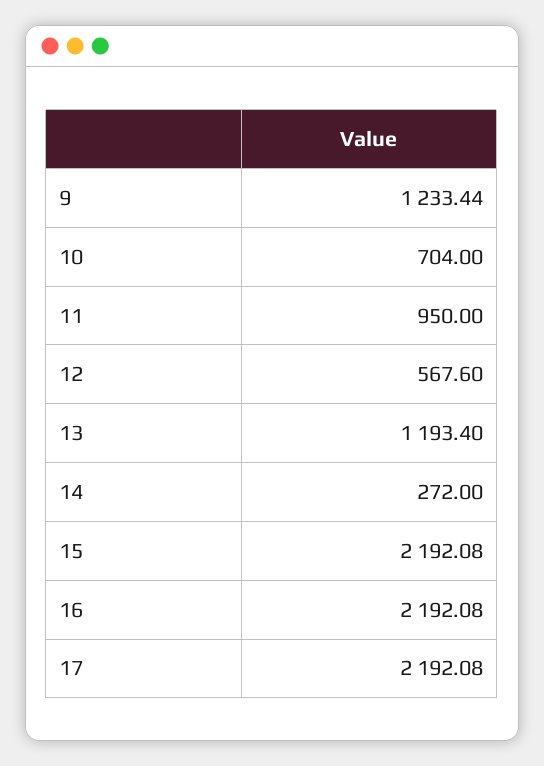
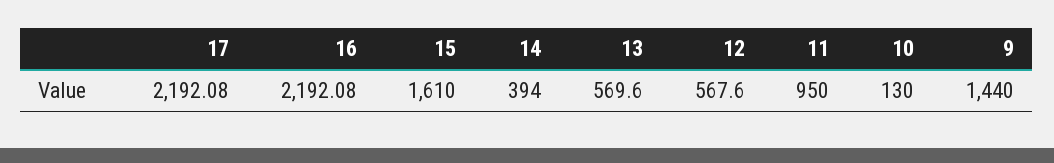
9: 1233.44 -> 1440
10: 704 -> 130
13: 1193.4 -> 569.6
14: 272 -> 394
15: 2192.08 -> 1610

